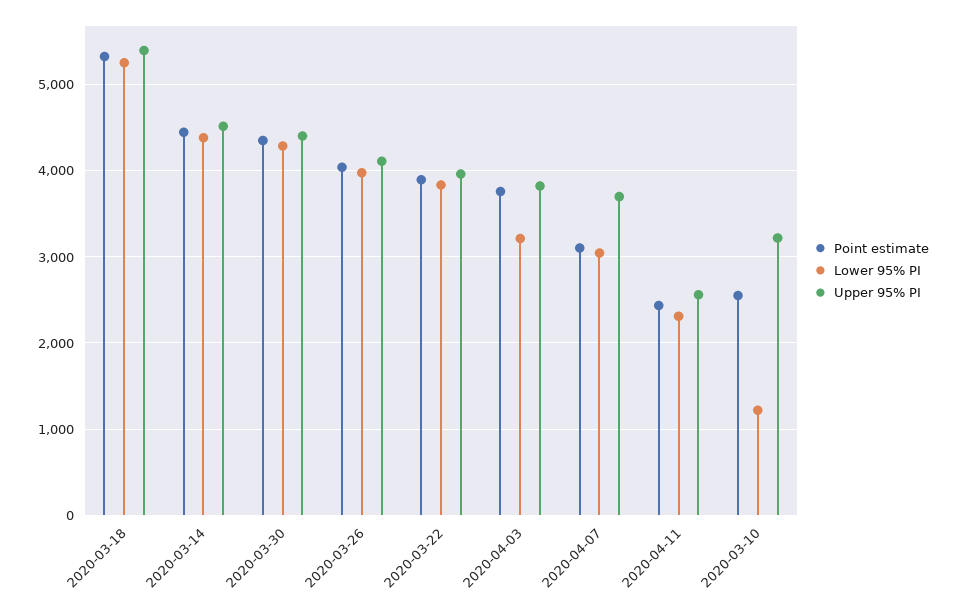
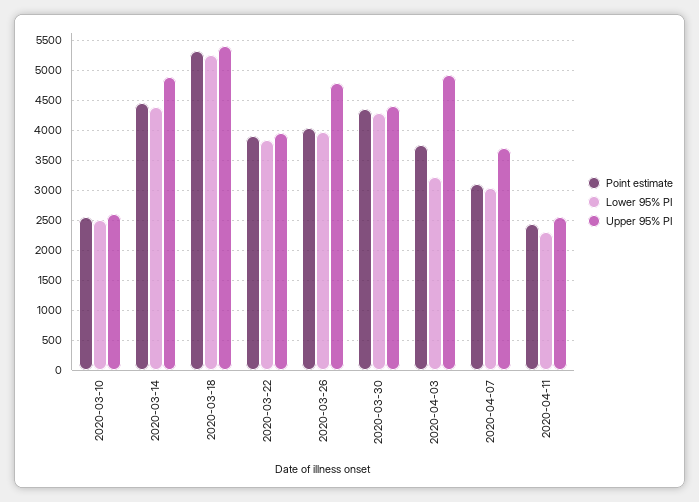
Upper 95% PI, 2020-03-14: 4500 -> 4900
Upper 95% PI, 2020-03-26: 4100 -> 4800
Upper 95% PI, 2020-04-03: 3800 -> 4900
Lower 95% PI, 2020-03-10: 1200 -> 2500
Upper 95% PI, 2020-03-10: 3200 -> 2600

